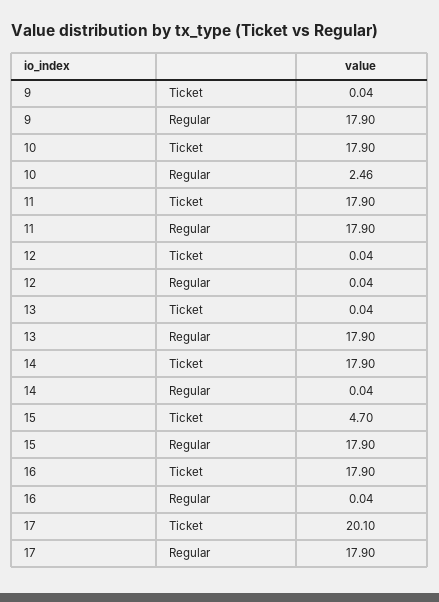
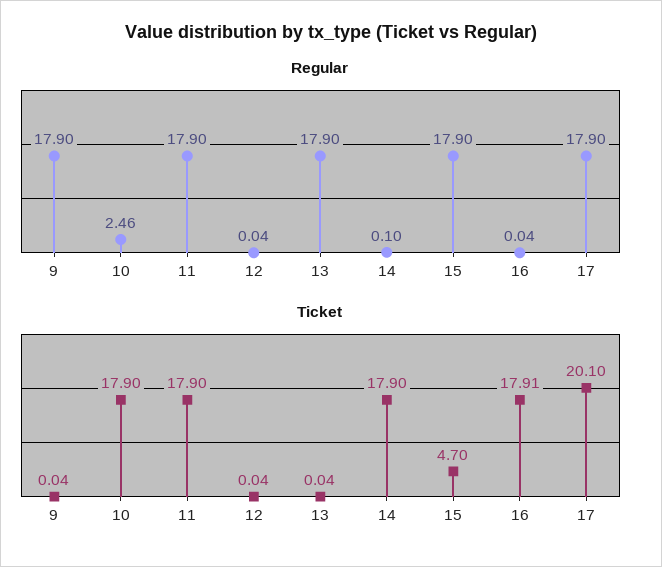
Regular, 14: 0.04 -> 0.1
Ticket, 16: 17.9 -> 17.91

